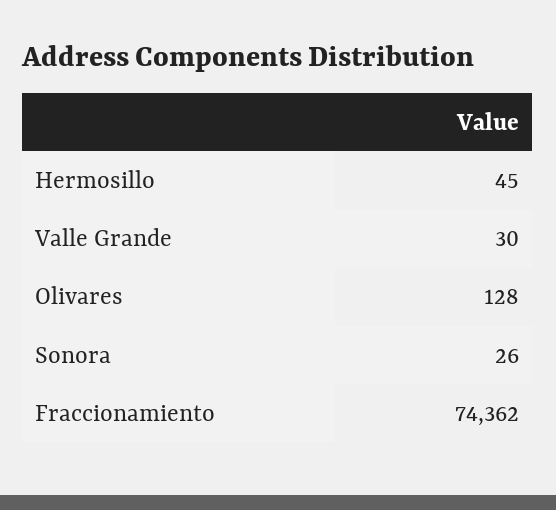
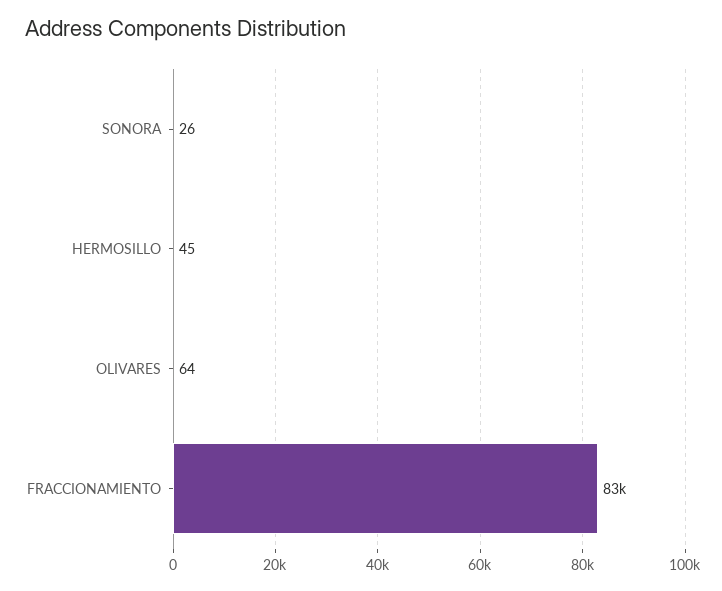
Valle Grande: 30 -> none
Olivares: 128 -> 64
Fraccionamiento: 74362 -> 83000

